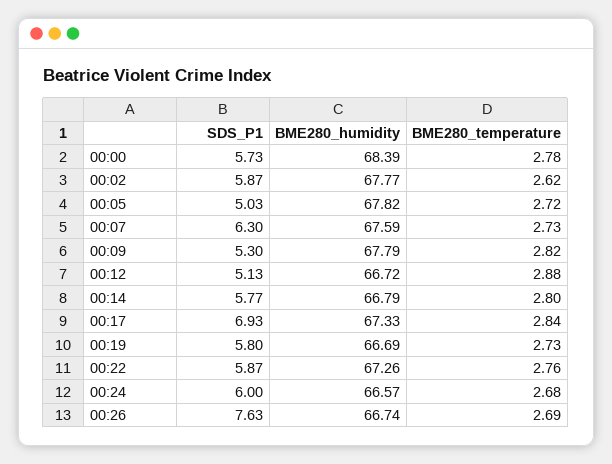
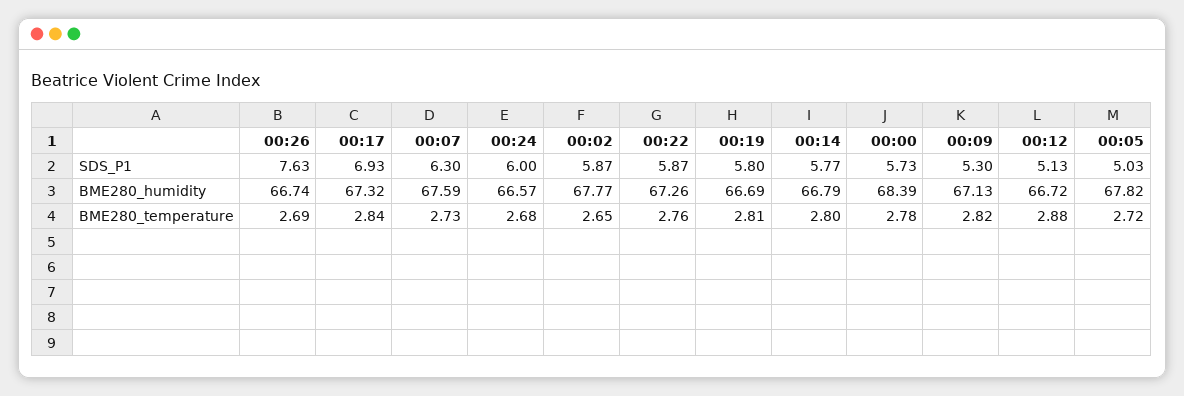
BME280_temperature, 00:02: 2.62 -> 2.65
BME280_humidity, 00:09: 67.79 -> 67.13
BME280_humidity, 00:17: 67.33 -> 67.32
BME280_temperature, 00:19: 2.73 -> 2.81

